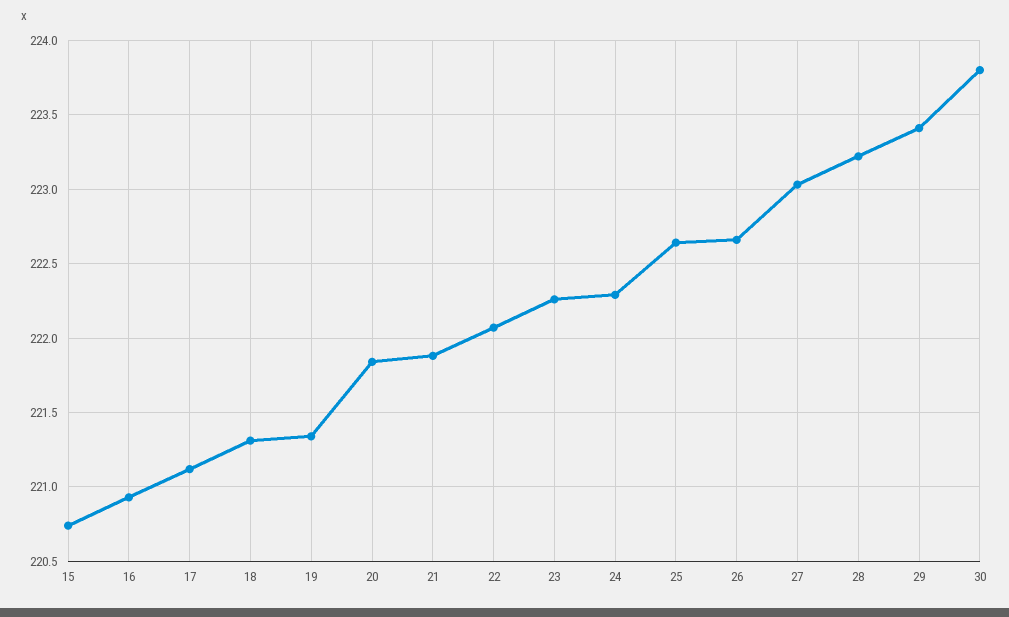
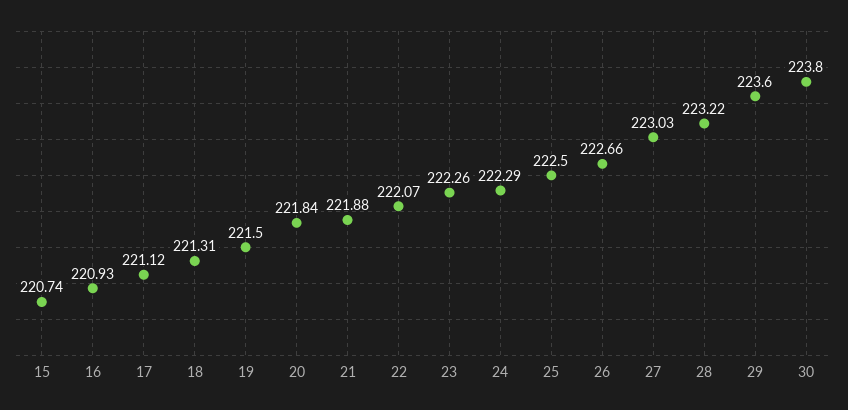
19: 221.35 -> 221.5
25: 222.65 -> 222.5
29: 223.4 -> 223.6

